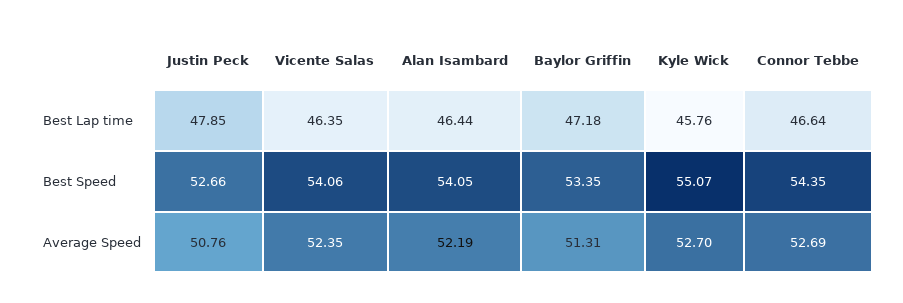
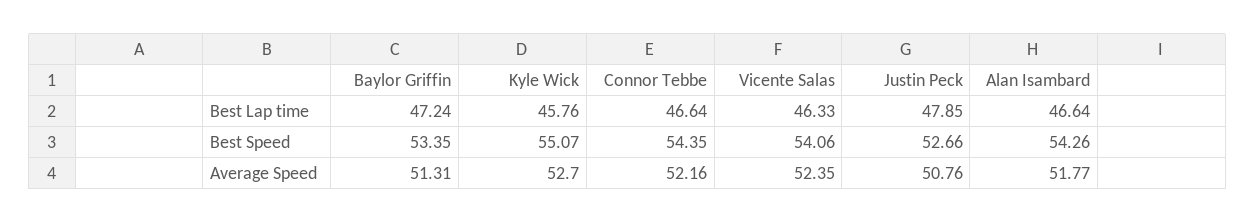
Vicente Salas, Best Lap time: 46.35 -> 46.33
Alan Isambard, Best Lap time: 46.44 -> 46.64
Baylor Griffin, Best Lap time: 47.18 -> 47.24
Alan Isambard, Best Speed: 54.05 -> 54.26
Alan Isambard, Average Speed: 52.19 -> 51.77
Connor Tebbe, Average Speed: 52.69 -> 52.16

